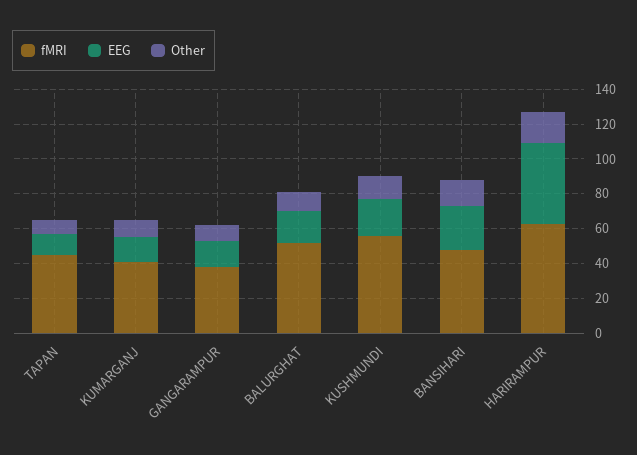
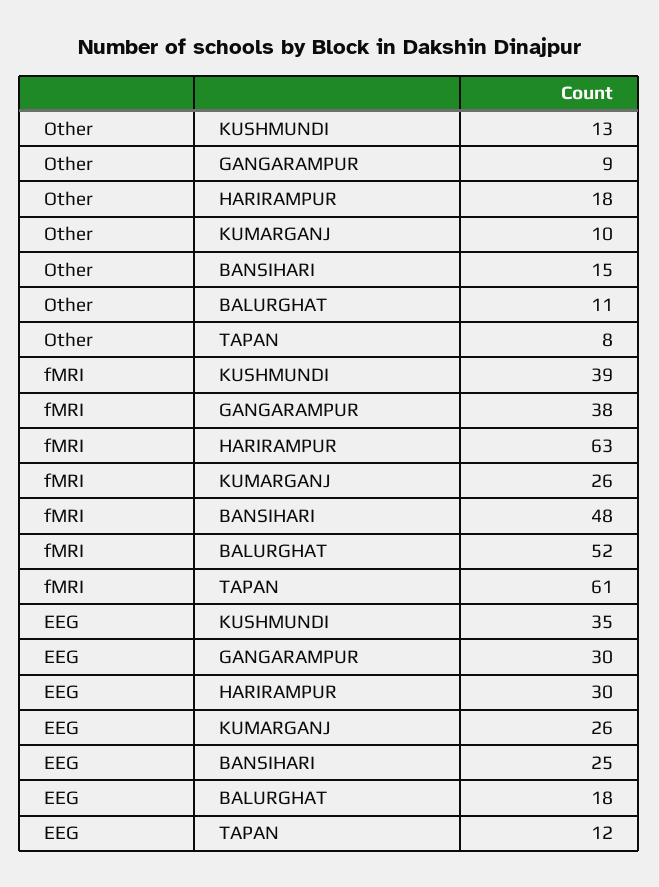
fMRI, TAPAN: 45 -> 61
fMRI, KUMARGANJ: 40 -> 26
EEG, KUMARGANJ: 15 -> 26
EEG, GANGARAMPUR: 15 -> 30
fMRI, KUSHMUNDI: 55 -> 39
EEG, KUSHMUNDI: 20 -> 35
EEG, HARIRAMPUR: 45 -> 30

